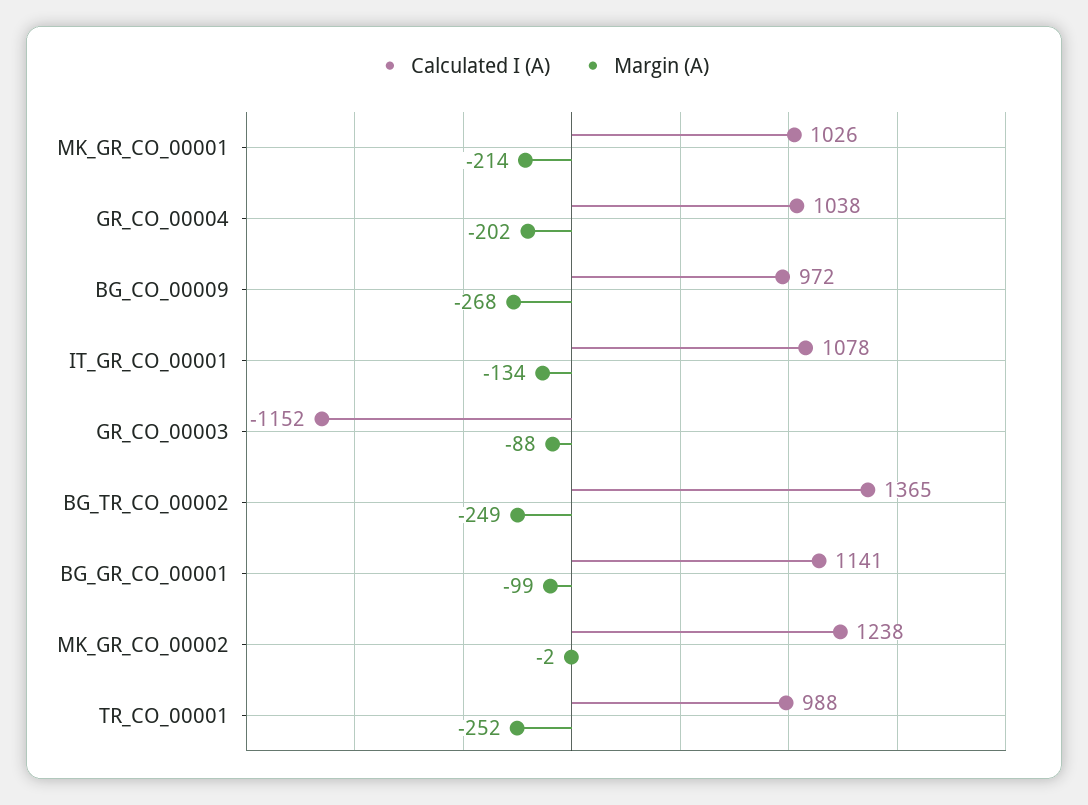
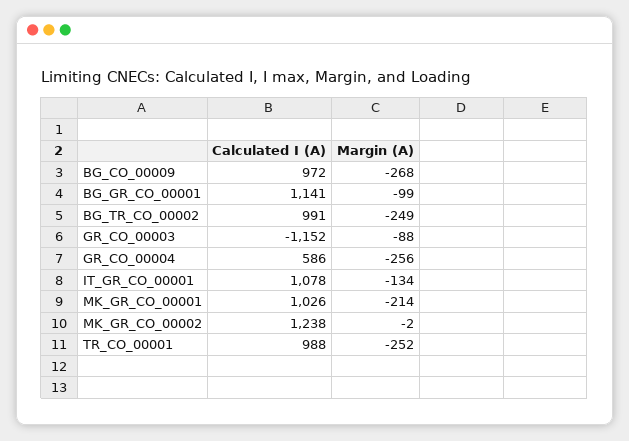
Calculated I (A), GR_CO_00004: 1038 -> 586
Margin (A), GR_CO_00004: -202 -> -256
Calculated I (A), BG_TR_CO_00002: 1365 -> 991

